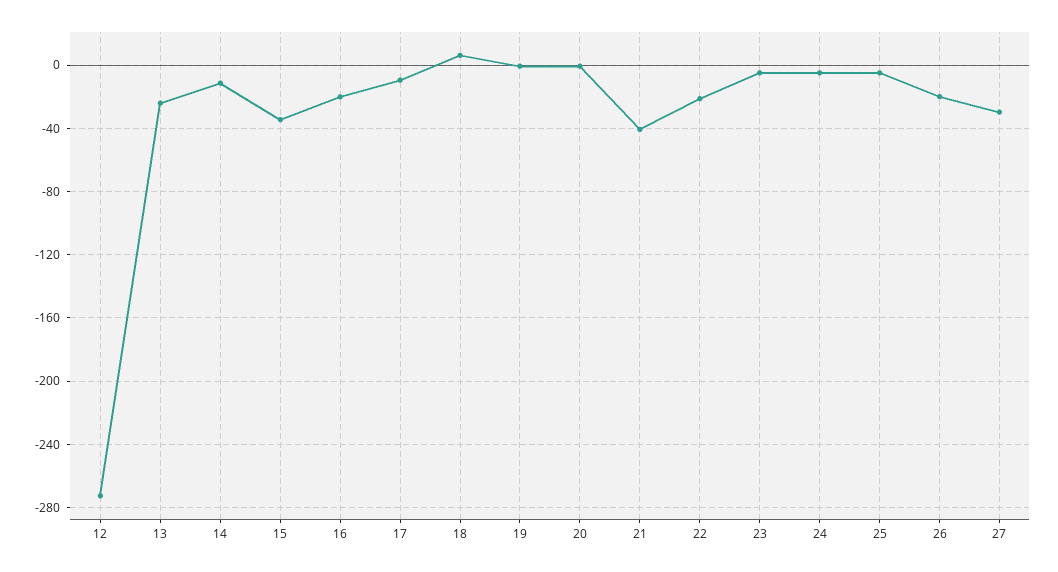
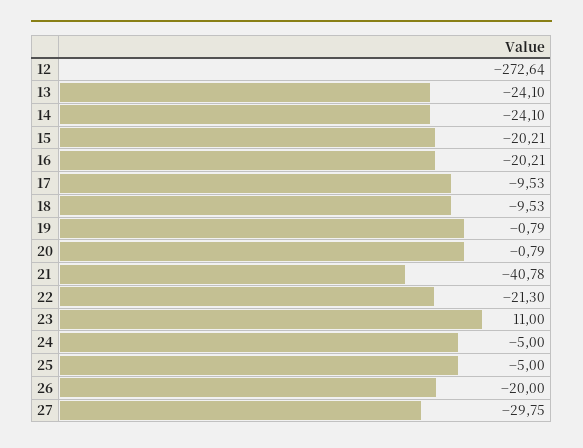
14: -10 -> -24.1
15: -35 -> -20.21
18: 5 -> -9.53
23: -5 -> 11

